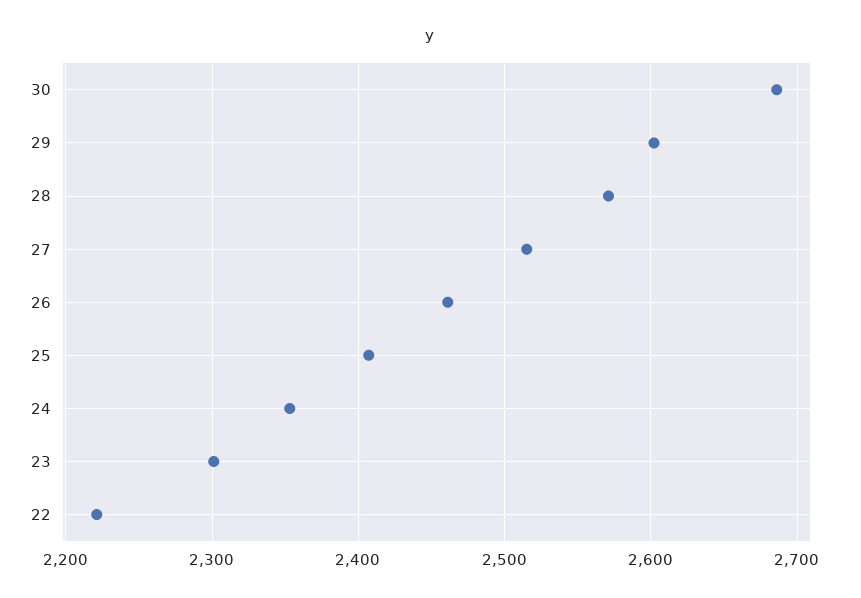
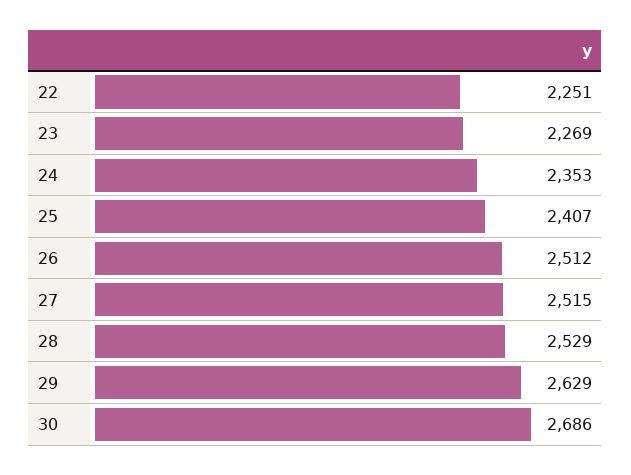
29: 2600 -> 2629
28: 2570 -> 2529
26: 2460 -> 2512
23: 2300 -> 2269
22: 2220 -> 2251

